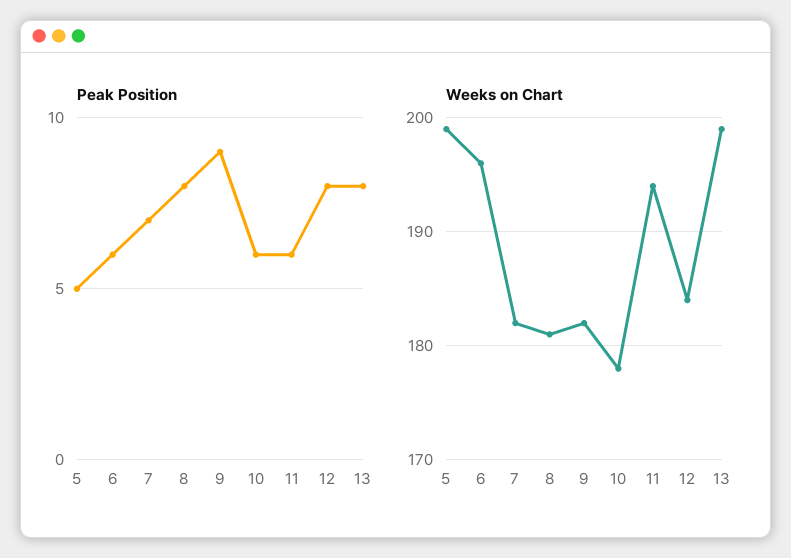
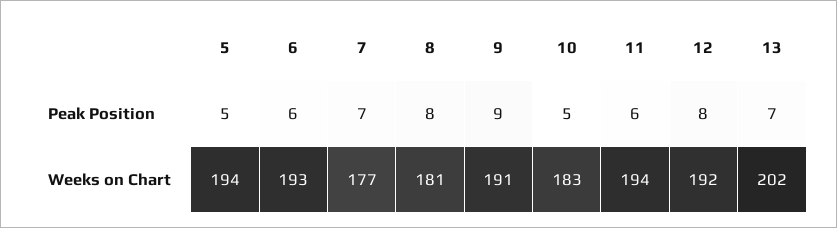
Peak Position, 10: 6 -> 5
Peak Position, 13: 8 -> 7
Weeks on Chart, 5: 199 -> 194
Weeks on Chart, 6: 196 -> 193
Weeks on Chart, 7: 182 -> 177
Weeks on Chart, 9: 182 -> 191
Weeks on Chart, 10: 178 -> 183
Weeks on Chart, 12: 184 -> 192
Weeks on Chart, 13: 199 -> 202

